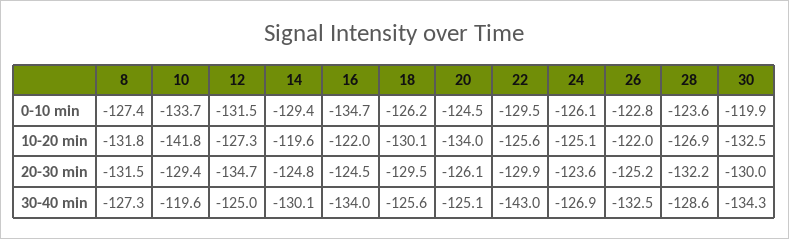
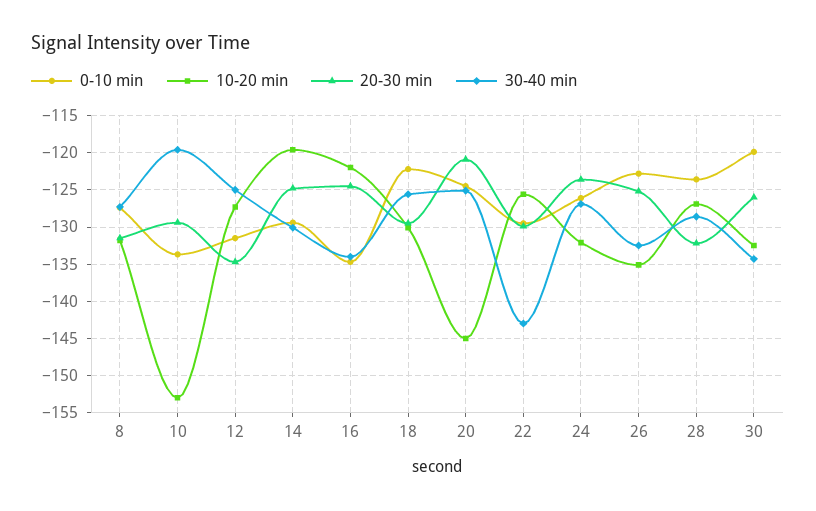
0-10 min, 18: -126.2 -> -122
10-20 min, 10: -141.8 -> -153
10-20 min, 20: -134 -> -145
10-20 min, 24: -125.1 -> -132
10-20 min, 26: -122 -> -135
20-30 min, 20: -126.1 -> -121
20-30 min, 30: -130 -> -126

